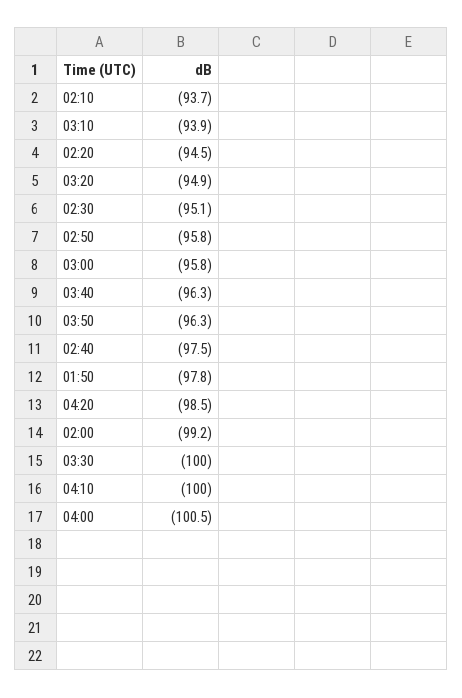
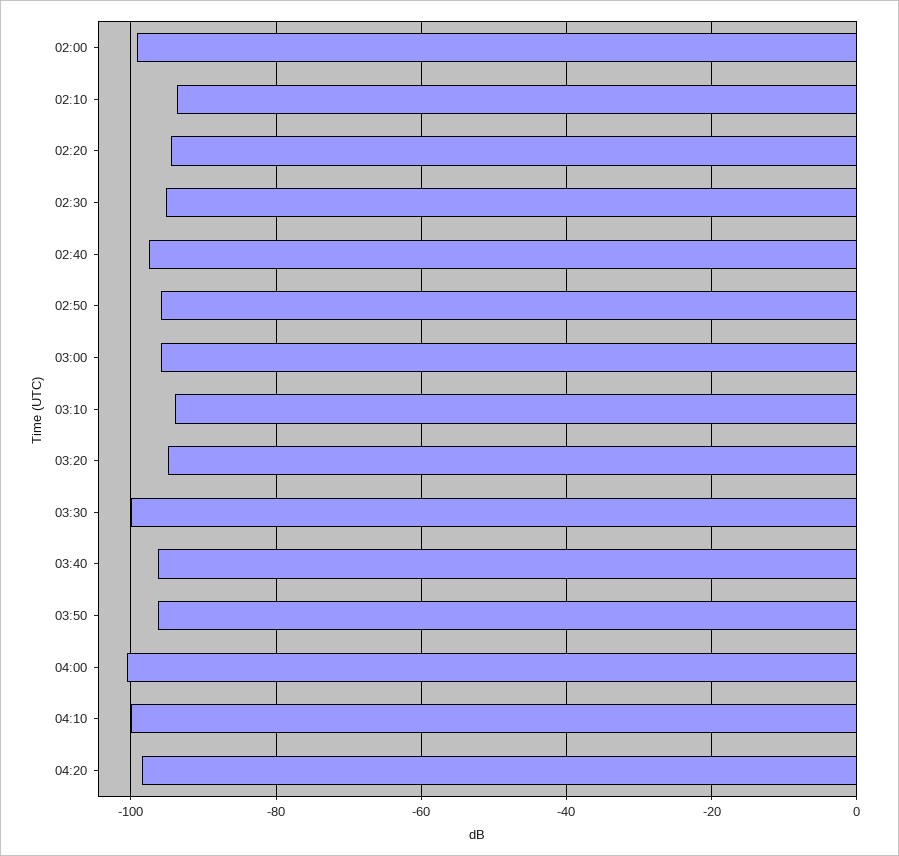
01:50: -97.8 -> none

